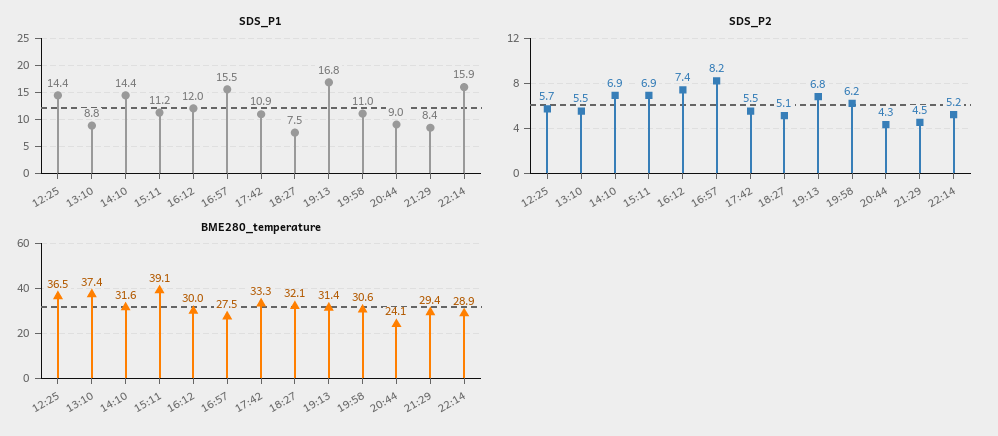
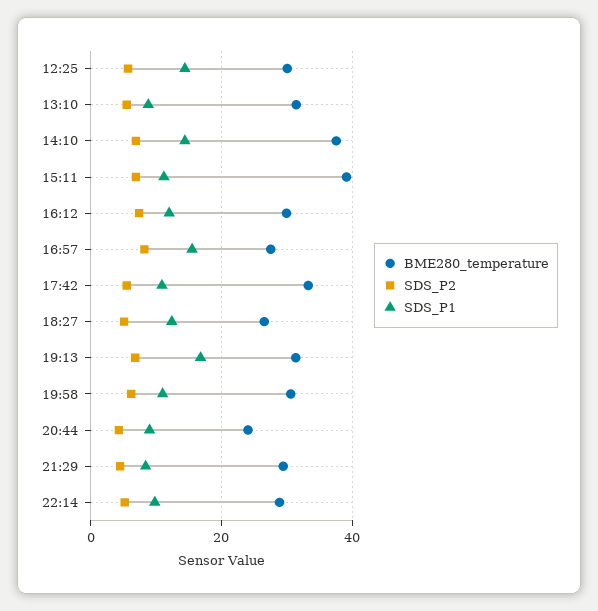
SDS_P1, 18:27: 7.5 -> 12
SDS_P1, 22:14: 15.9 -> 10
BME280_temperature, 12:25: 36.5 -> 30
BME280_temperature, 13:10: 37.4 -> 32
BME280_temperature, 14:10: 31.6 -> 38
BME280_temperature, 18:27: 32.1 -> 26

